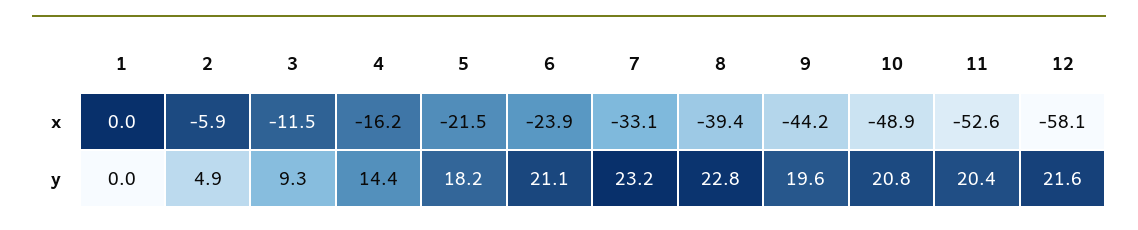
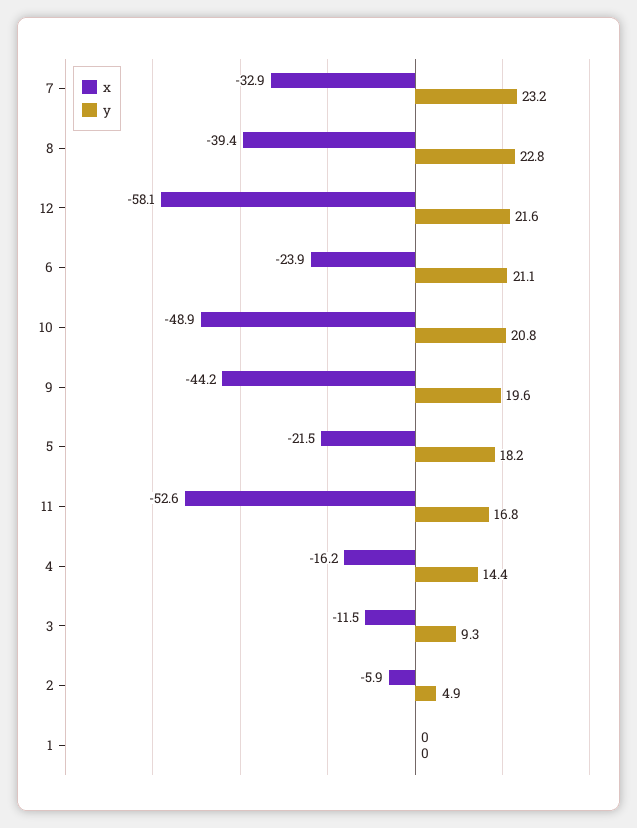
x, 7: -33.1 -> -32.9
y, 11: 20.4 -> 16.8

